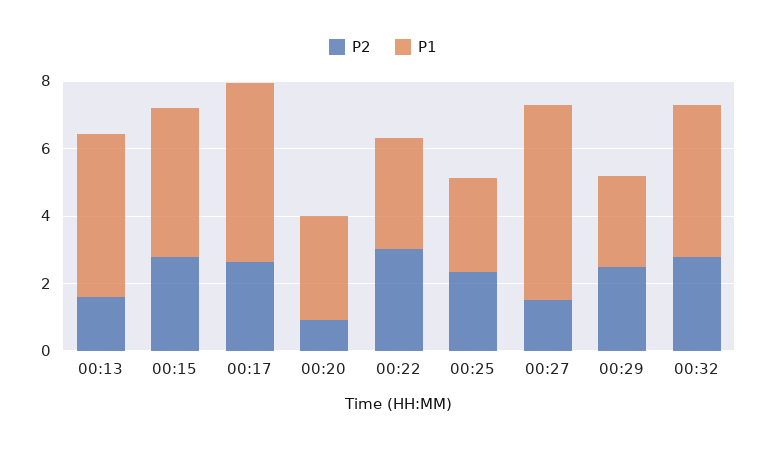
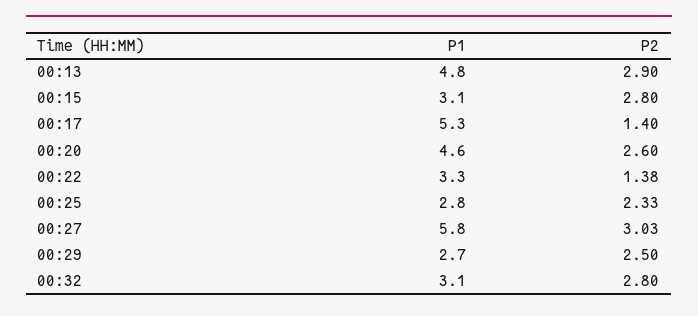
P2, 00:13: 1.5 -> 2.9
P1, 00:15: 4.5 -> 3.1
P2, 00:17: 2.5 -> 1.4
P2, 00:20: 1 -> 2.6
P1, 00:20: 3 -> 4.6
P2, 00:22: 3 -> 1.38
P2, 00:27: 1.5 -> 3.03
P1, 00:32: 4.5 -> 3.1

